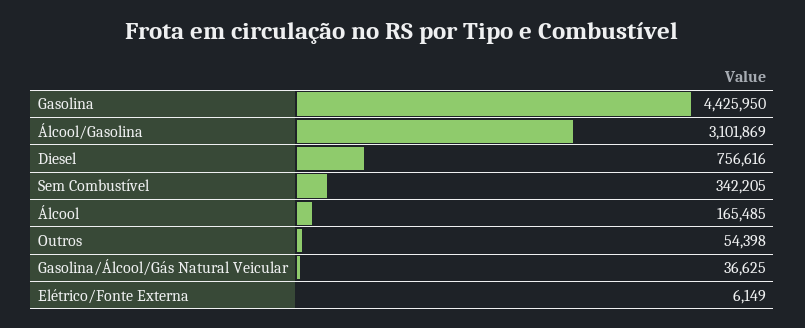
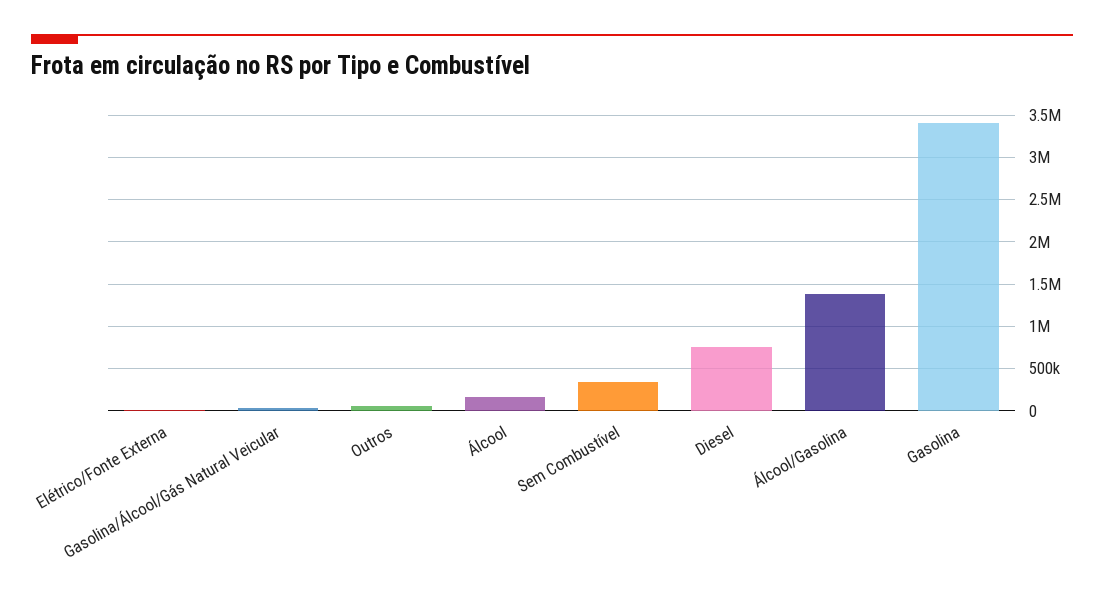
Gasolina: 4425950 -> 3400000
Álcool/Gasolina: 3101869 -> 1400000

